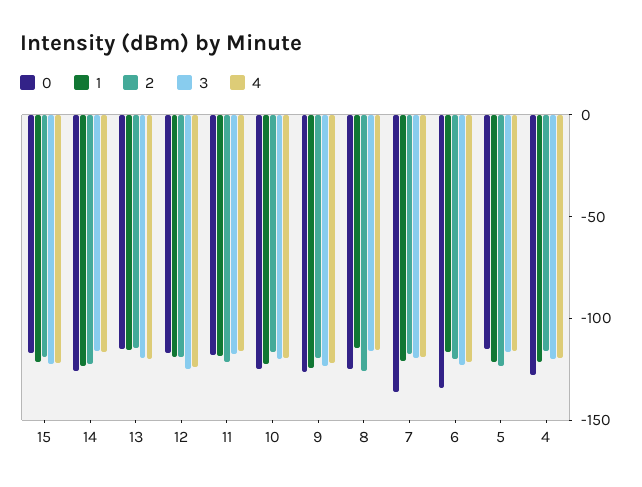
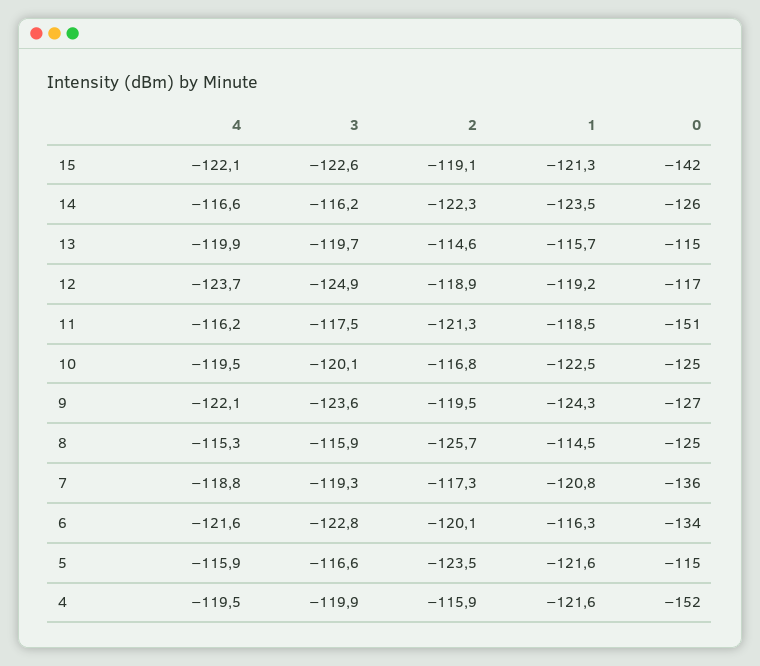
0, 15: -120 -> -142
0, 11: -120 -> -151
0, 4: -130 -> -152

